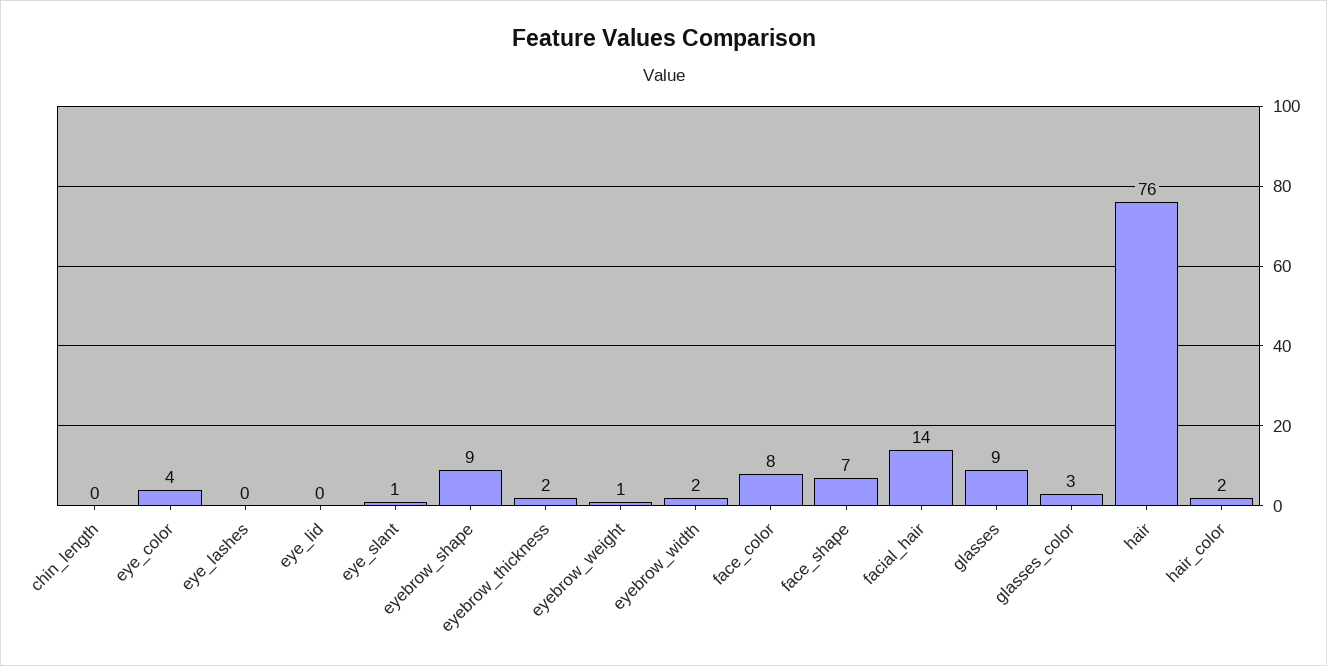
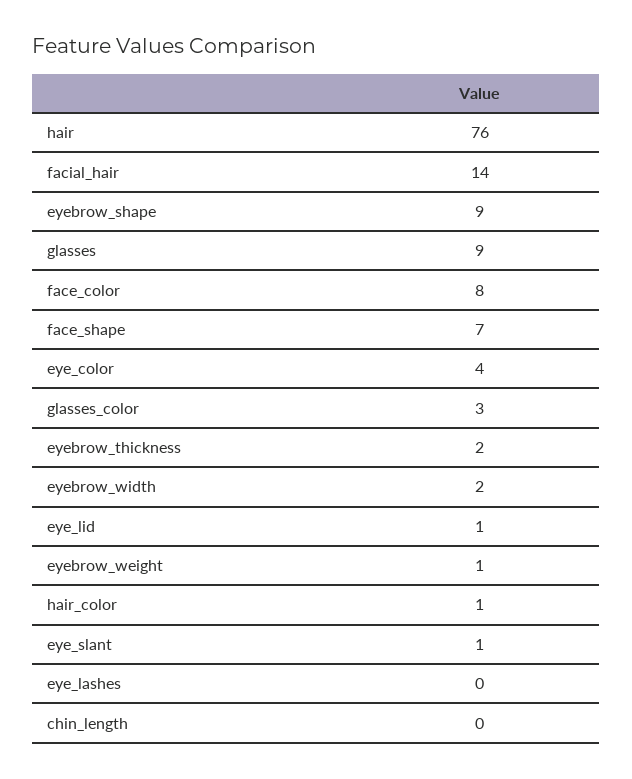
eye_lid: 0 -> 1
hair_color: 2 -> 1

